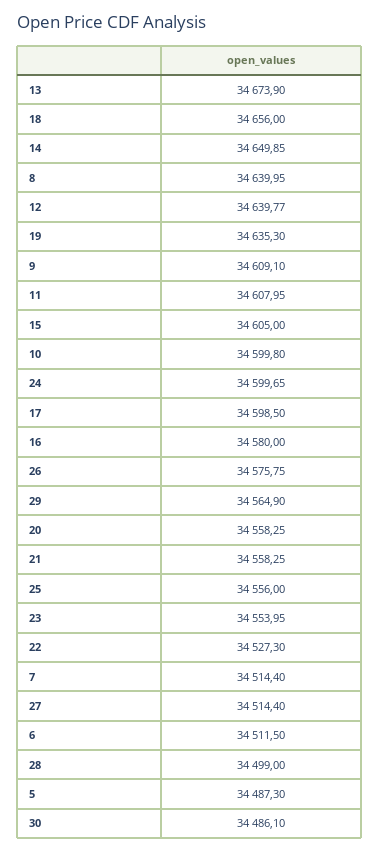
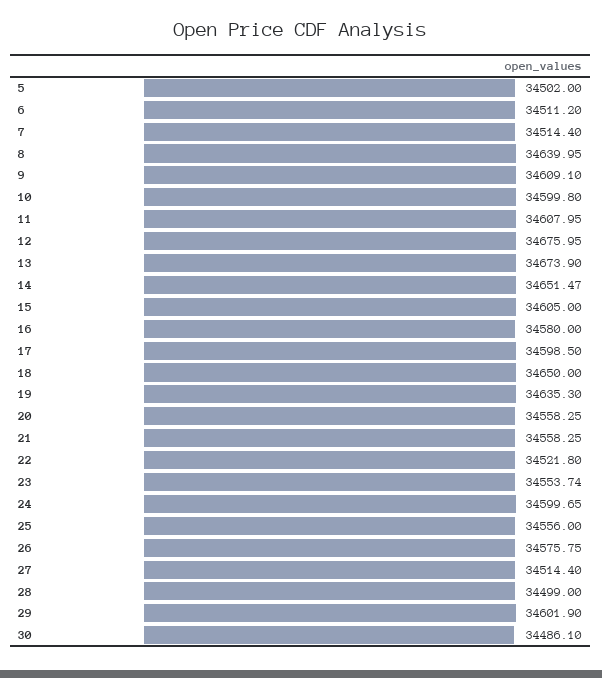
18: 34656 -> 34650
14: 34649.85 -> 34651.47
12: 34639.77 -> 34675.95
29: 34564.9 -> 34601.9
23: 34553.95 -> 34553.74
22: 34527.3 -> 34521.8
6: 34511.5 -> 34511.2
5: 34487.3 -> 34502

